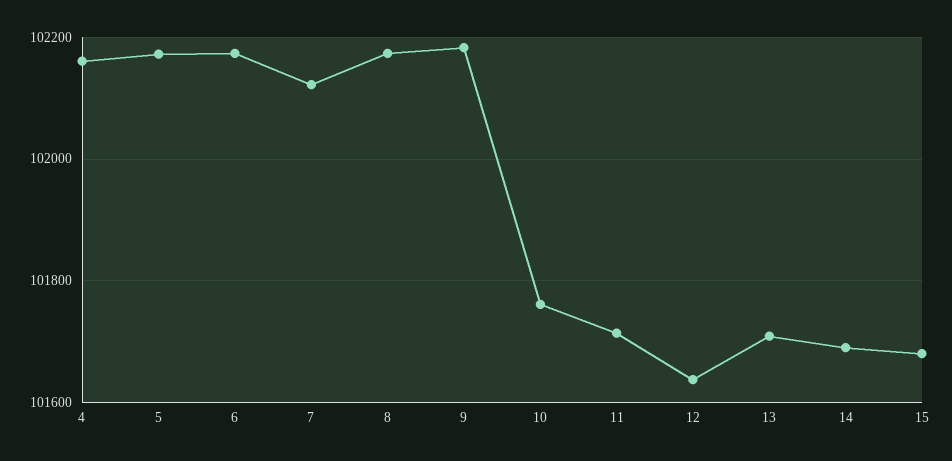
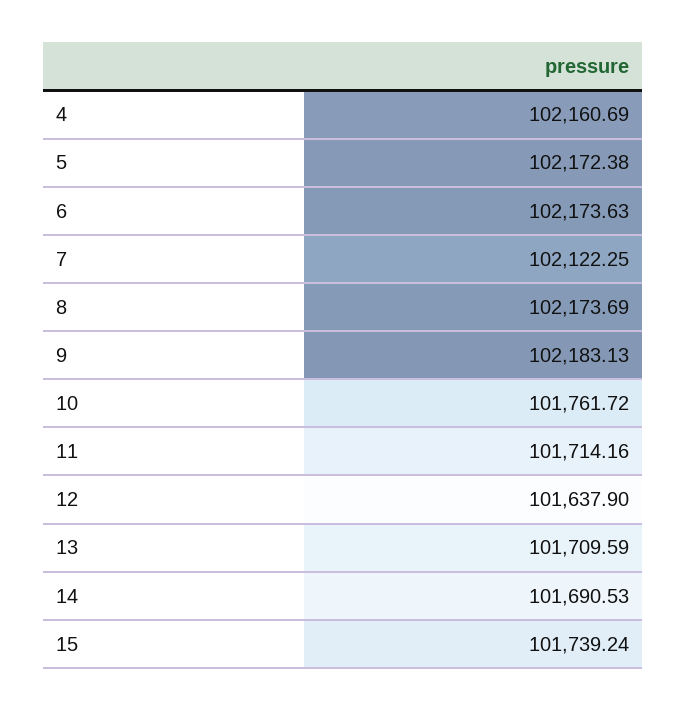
15: 101680 -> 101739.24

